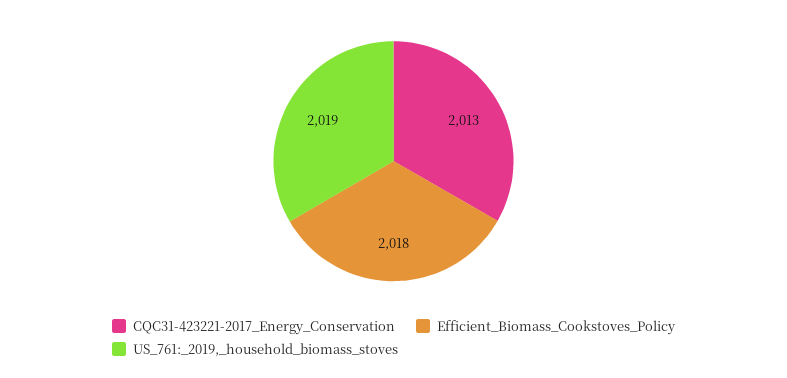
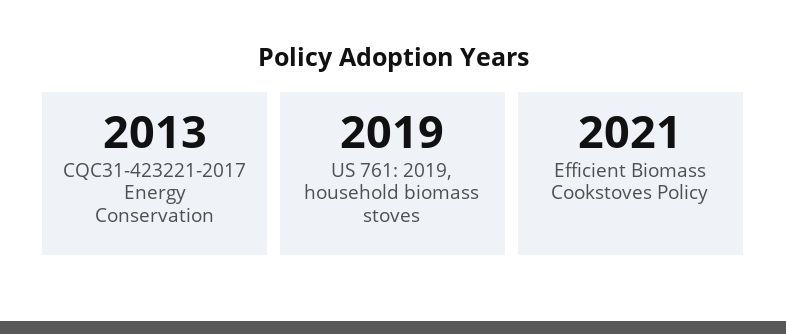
Efficient_Biomass_Cookstoves_Policy: 2018 -> 2021

